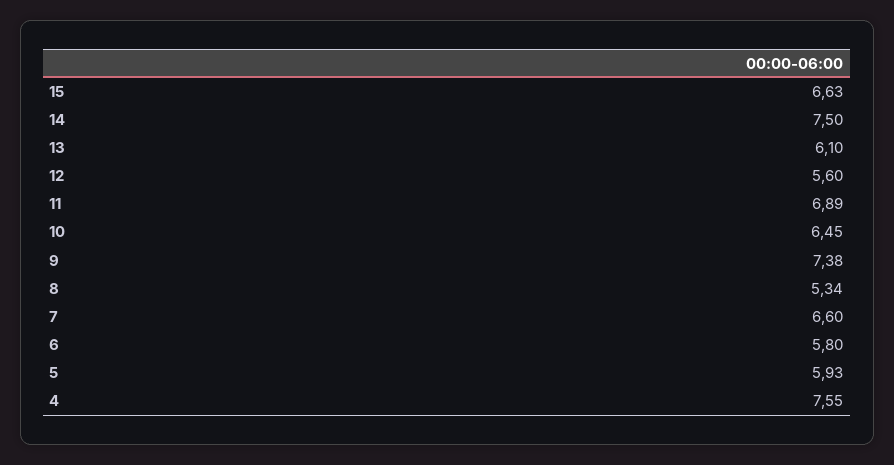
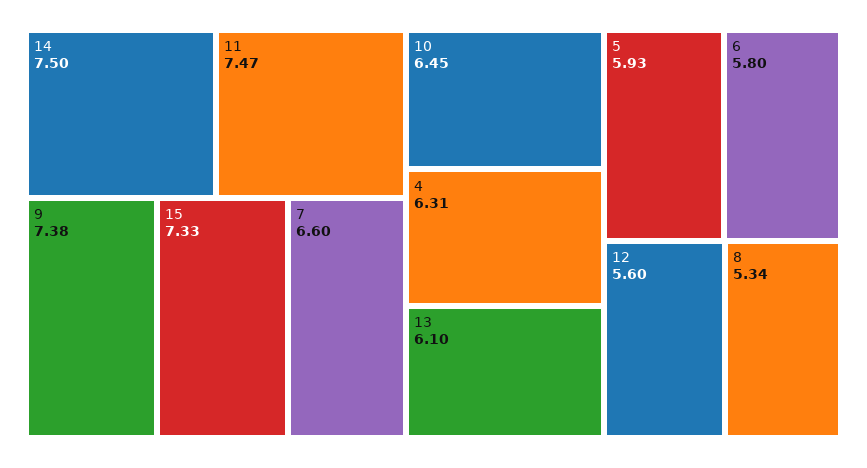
15: 6.63 -> 7.33
11: 6.89 -> 7.47
4: 7.55 -> 6.31

